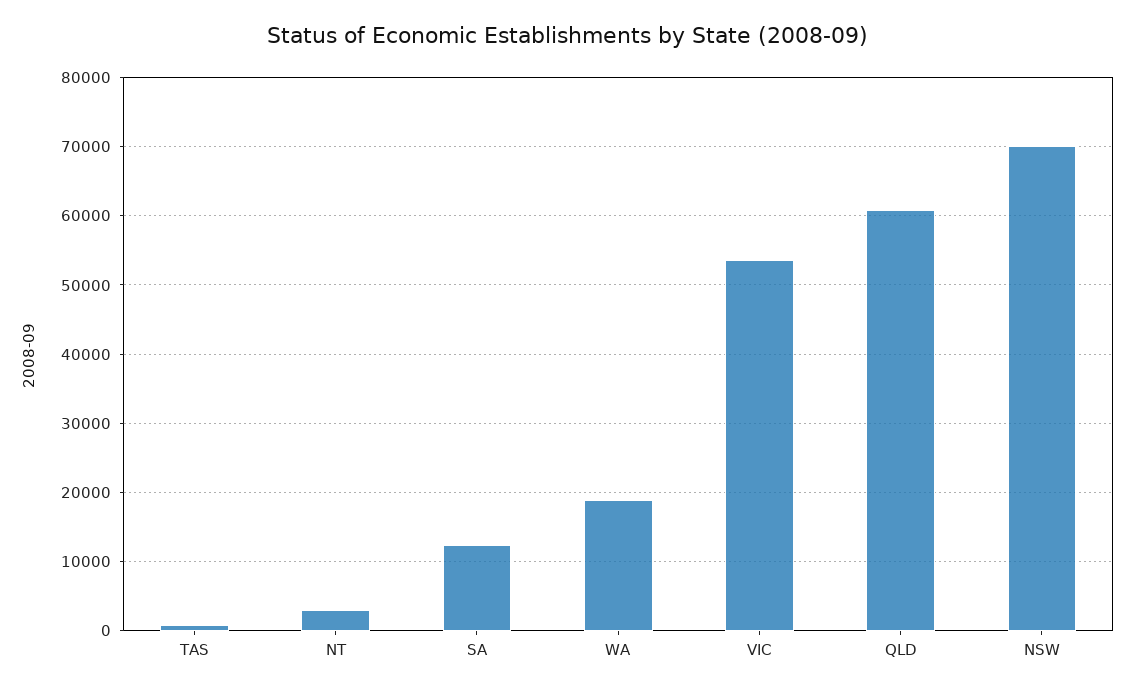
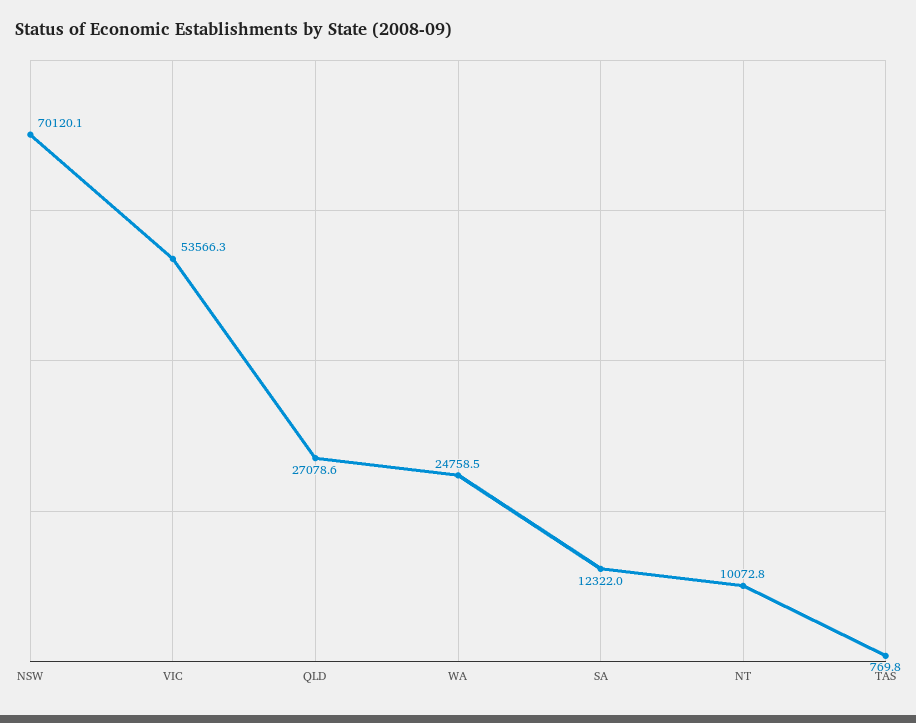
NT: 3000 -> 10072.8
WA: 19000 -> 24758.5
QLD: 61000 -> 27078.6

